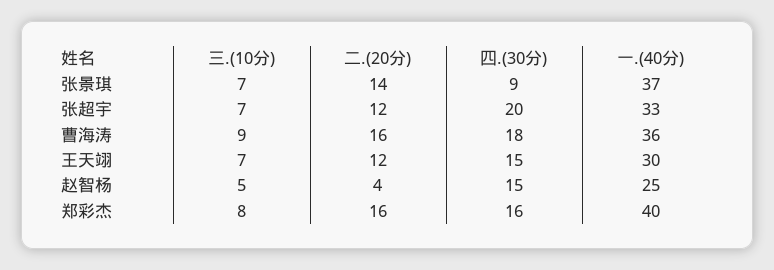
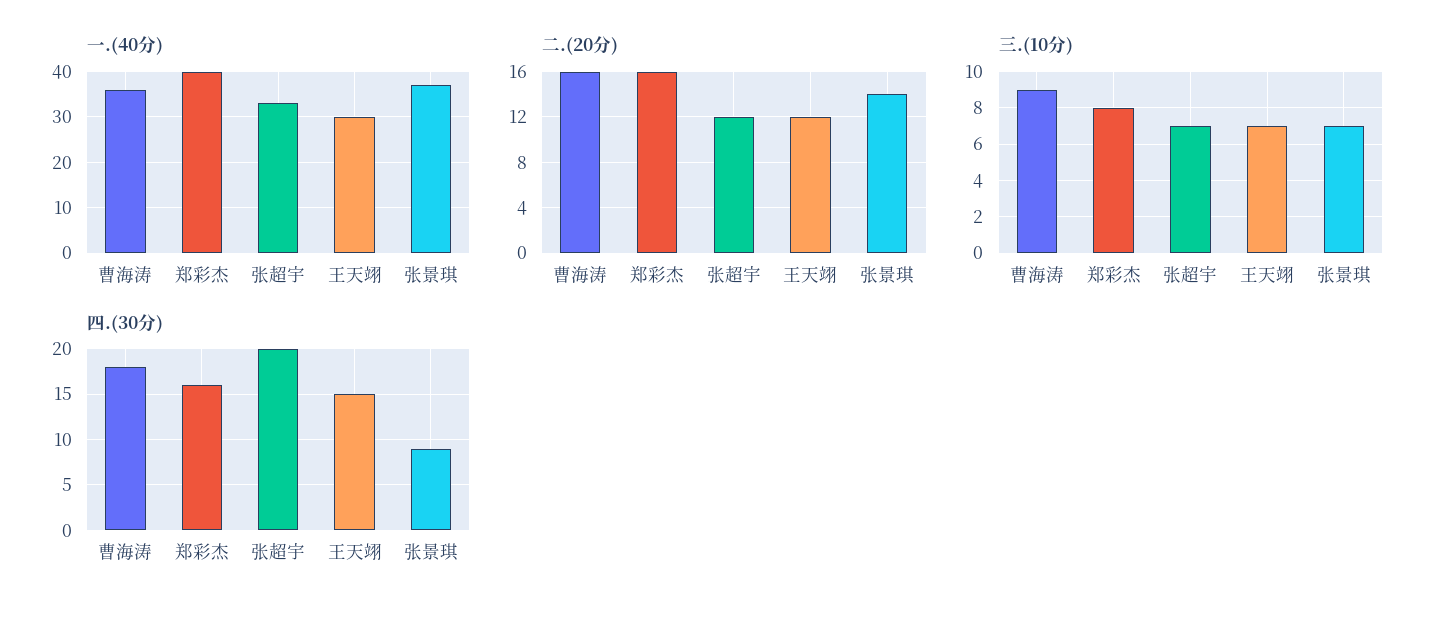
三.(10分), 赵智杨: 5 -> none
二.(20分), 赵智杨: 4 -> none
四.(30分), 赵智杨: 15 -> none
一.(40分), 赵智杨: 25 -> none

